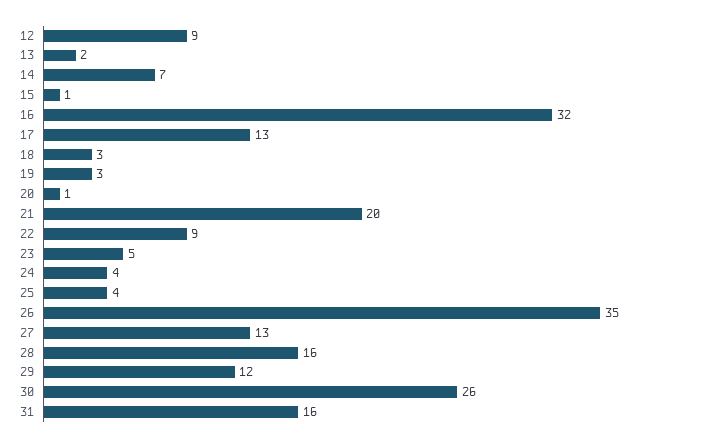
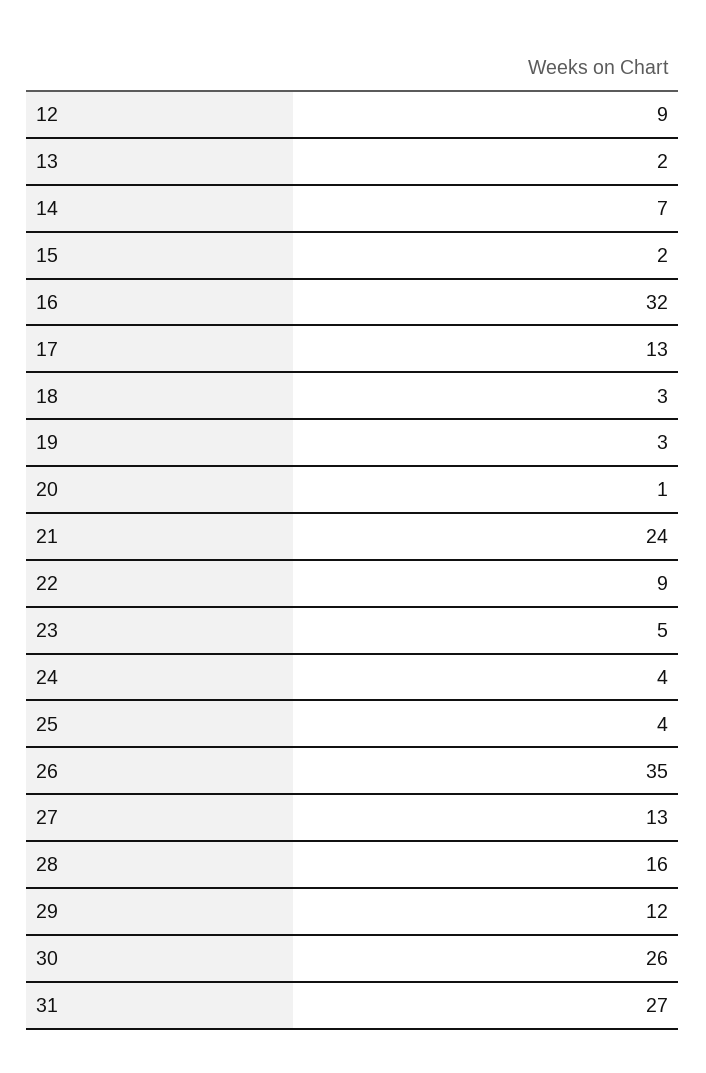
15: 1 -> 2
21: 20 -> 24
31: 16 -> 27

